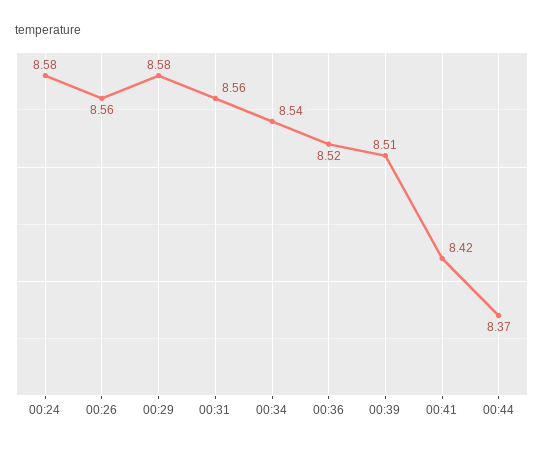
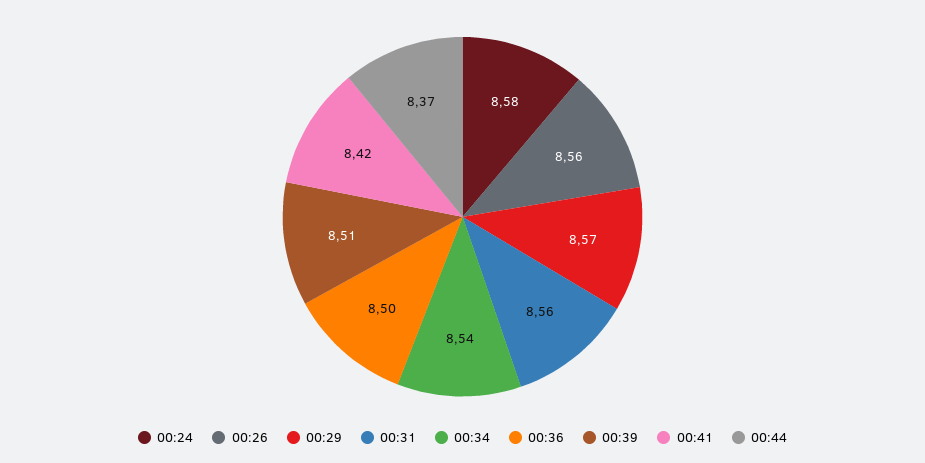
00:29: 8.58 -> 8.57
00:36: 8.52 -> 8.5

